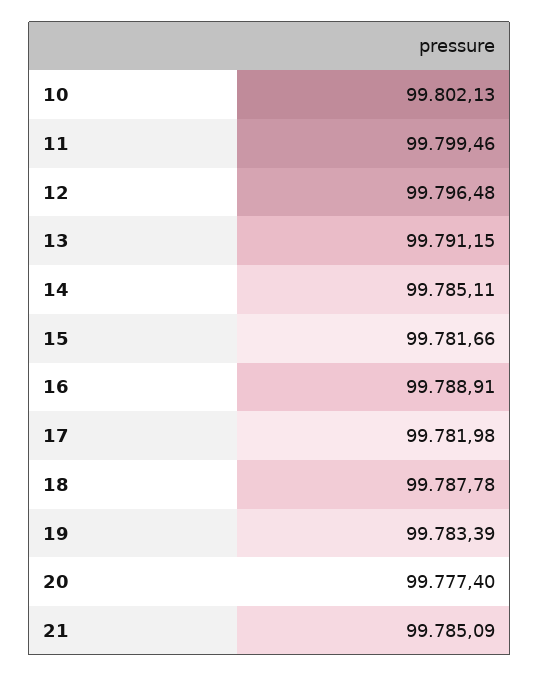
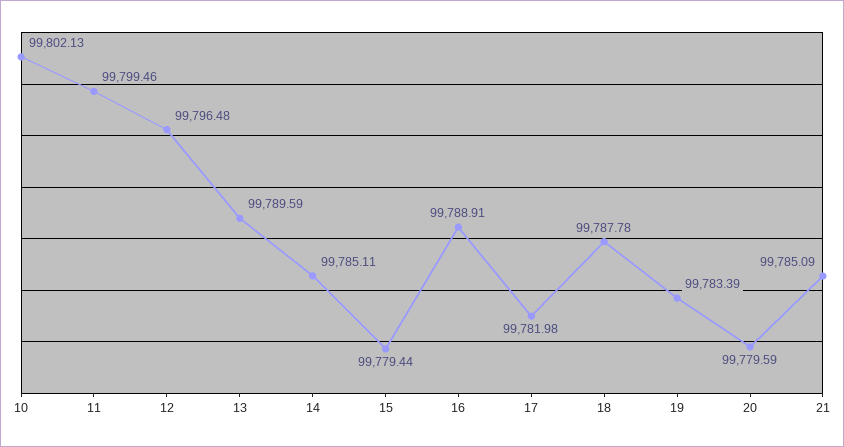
13: 99791.15 -> 99789.59
15: 99781.66 -> 99779.44
20: 99777.4 -> 99779.59

